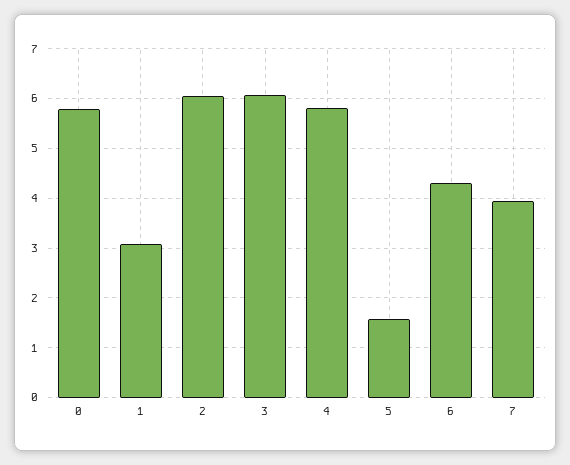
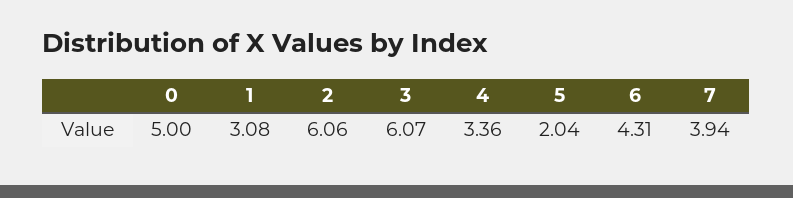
0: 5.8 -> 5
4: 5.8 -> 3.36
5: 1.6 -> 2.04

